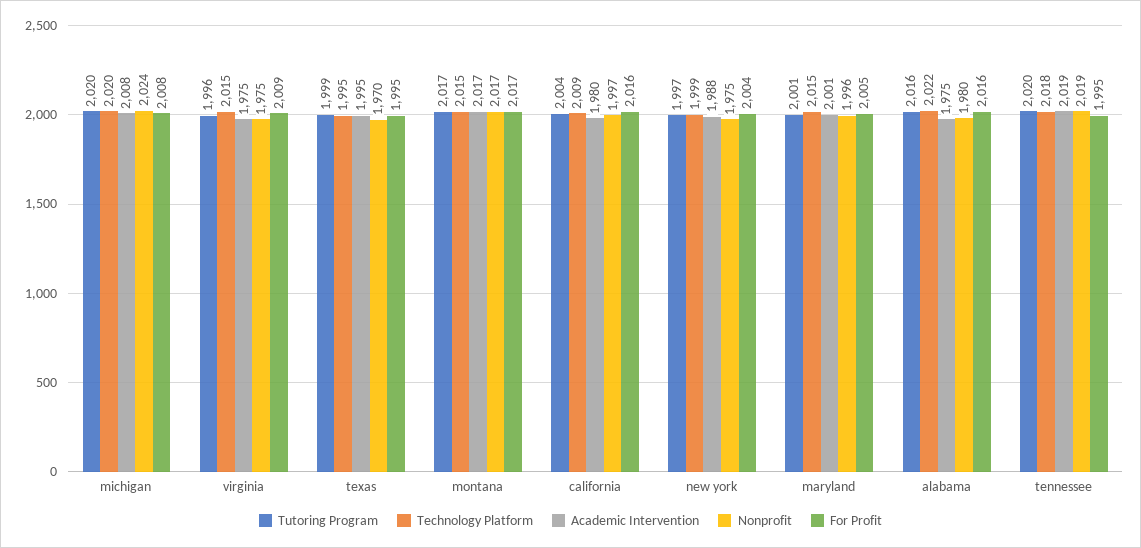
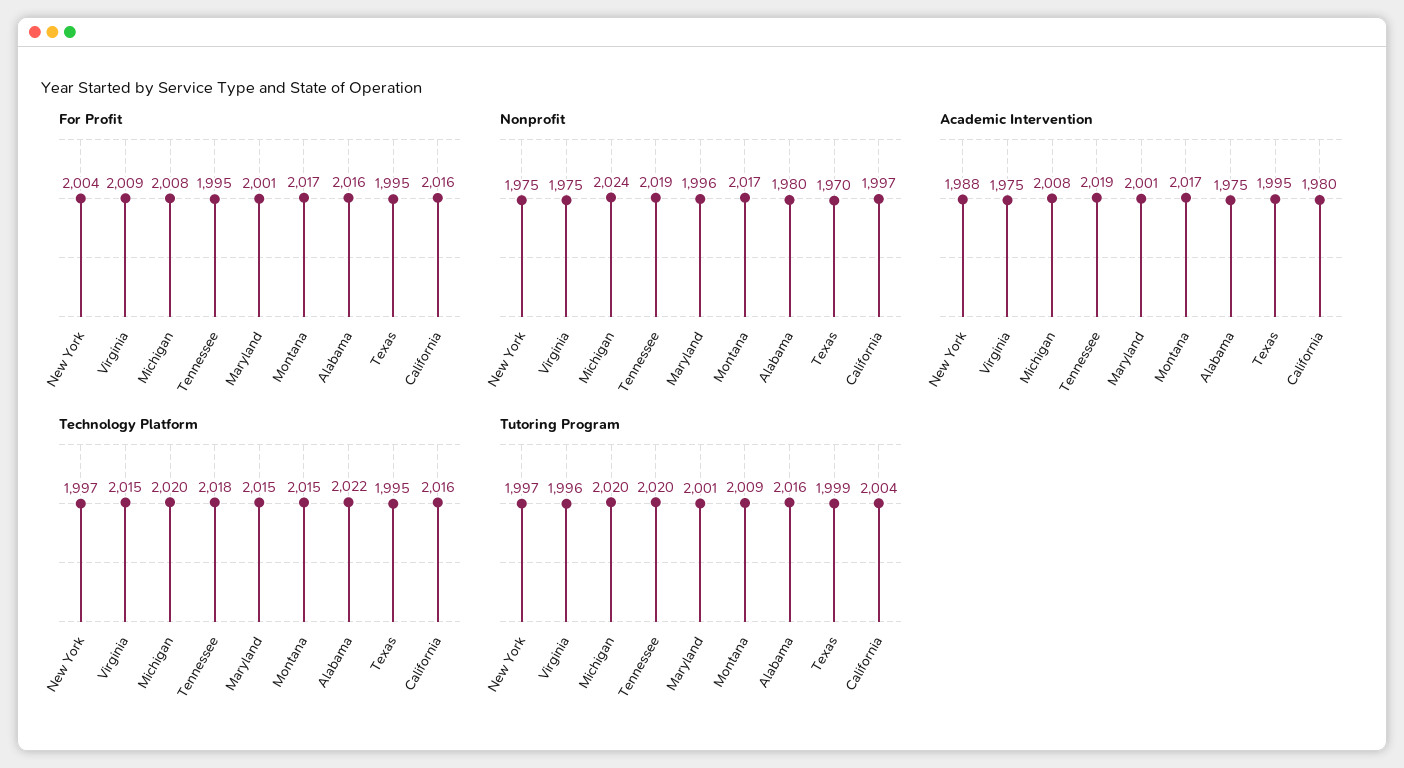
Tutoring Program, montana: 2017 -> 2009
Technology Platform, california: 2009 -> 2016
Technology Platform, new york: 1999 -> 1997
For Profit, maryland: 2005 -> 2001

